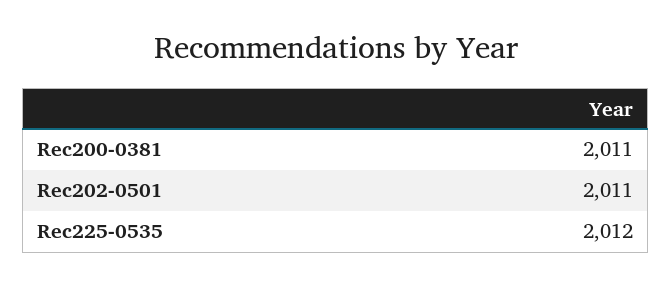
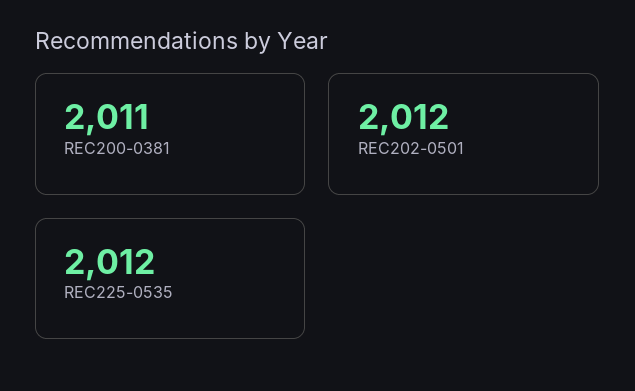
Rec202-0501: 2011 -> 2012

